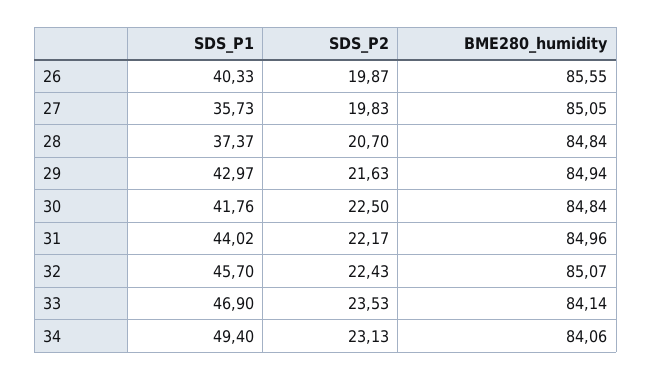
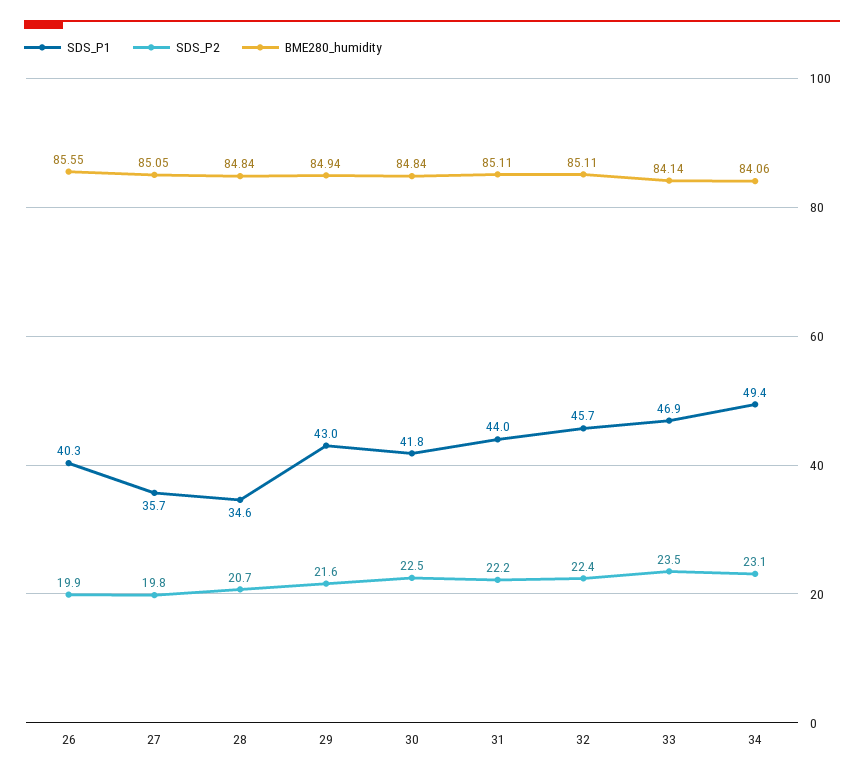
SDS_P1, 28: 37.37 -> 34.6
BME280_humidity, 31: 84.96 -> 85.11
BME280_humidity, 32: 85.07 -> 85.11

